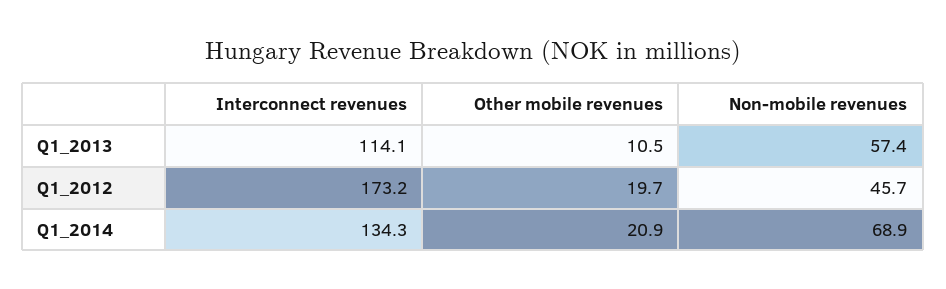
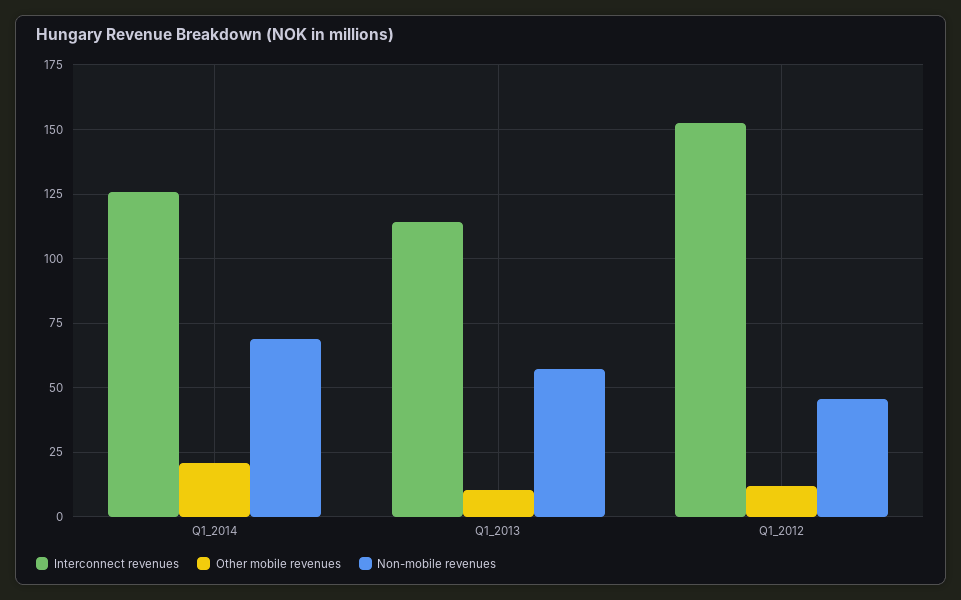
Interconnect revenues, Q1_2012: 173.2 -> 152.5
Other mobile revenues, Q1_2012: 19.7 -> 12.5
Interconnect revenues, Q1_2014: 134.3 -> 125

